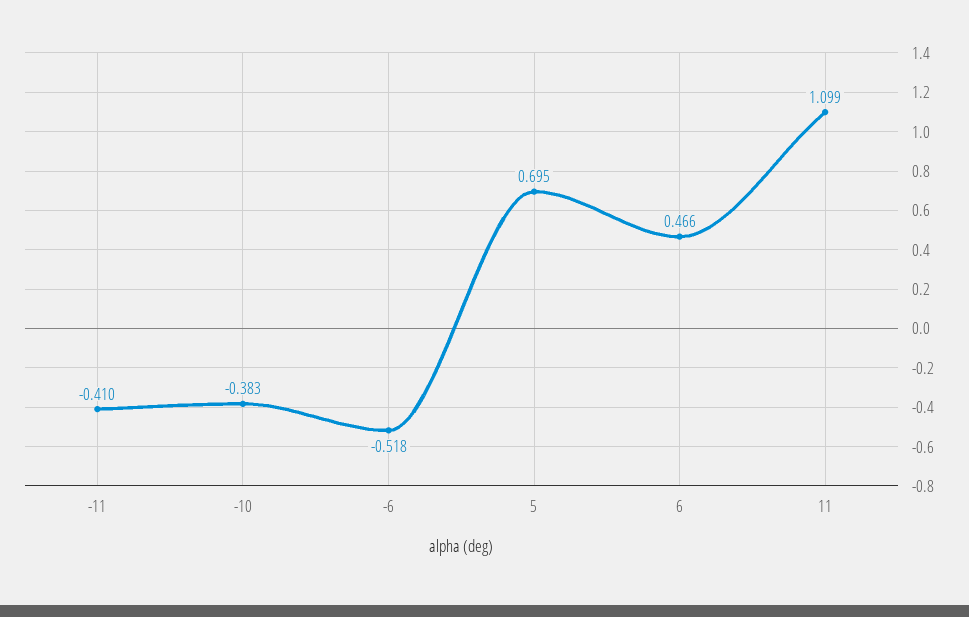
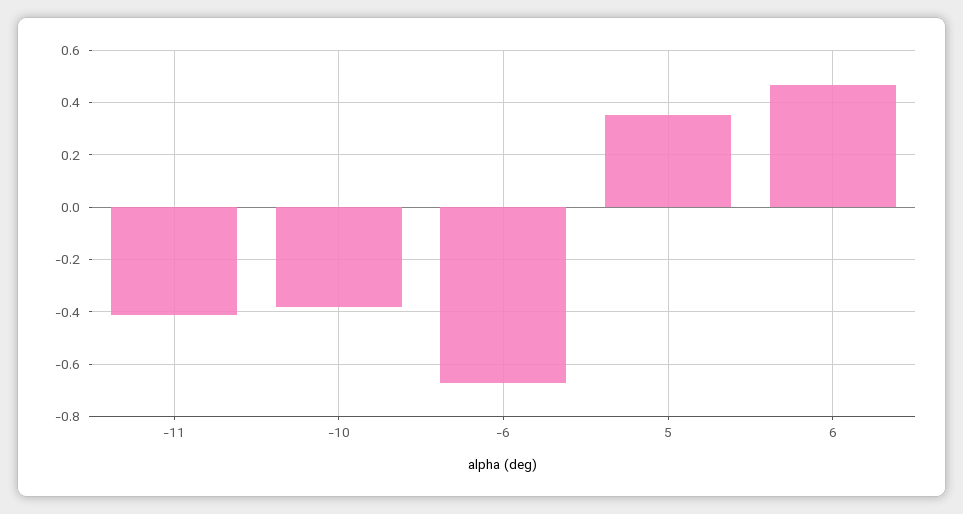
-6: -0.518 -> -0.675
5: 0.695 -> 0.35
11: 1.099 -> none

